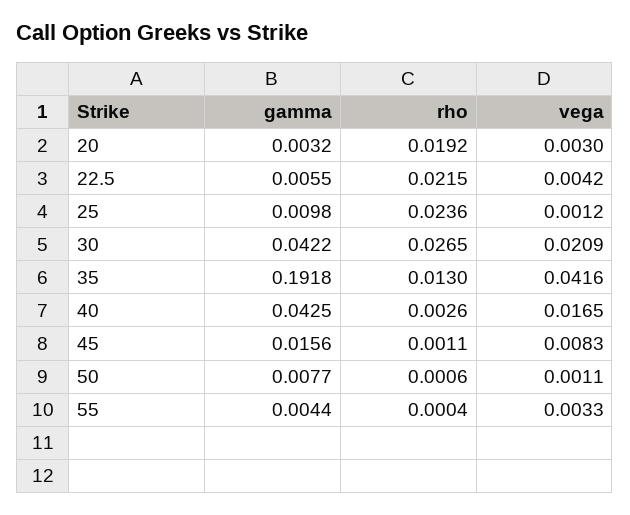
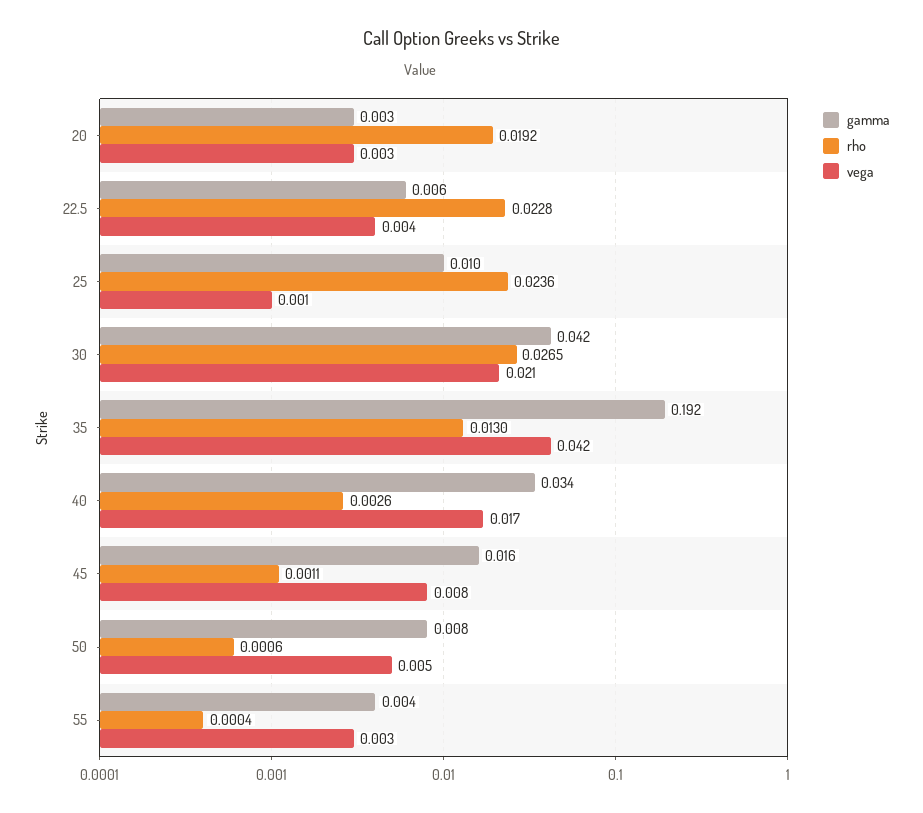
rho, 22.5: 0.0215 -> 0.0228
gamma, 40: 0.0425 -> 0.034
vega, 50: 0.0011 -> 0.005

